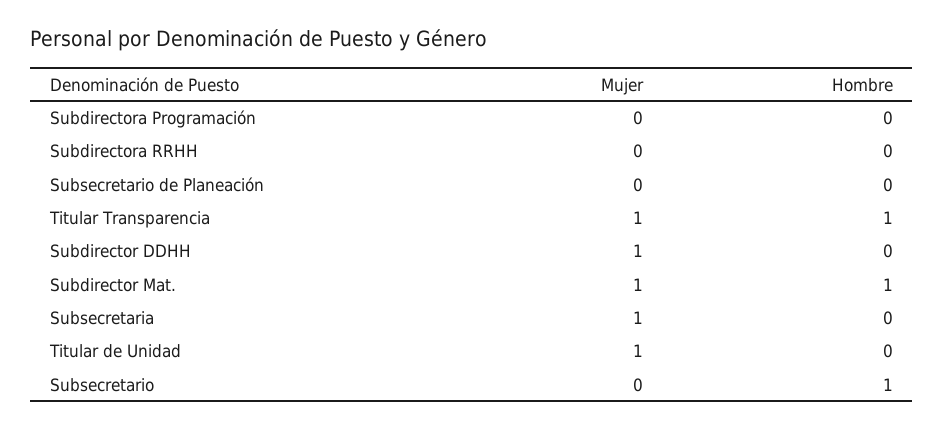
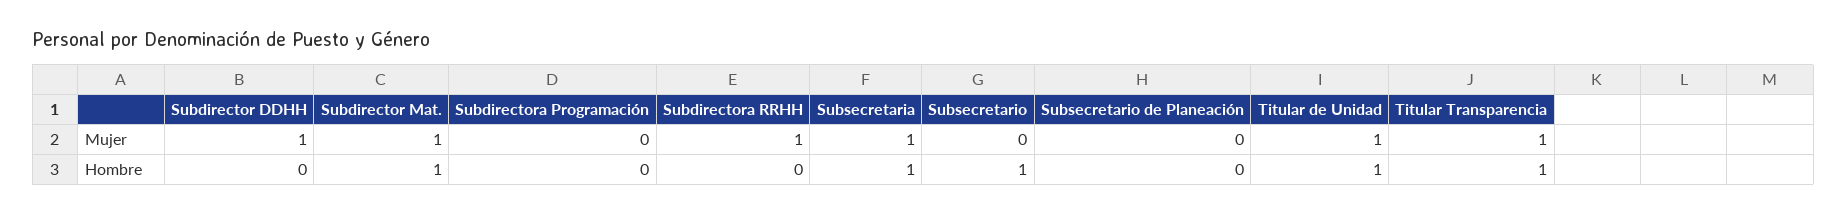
Mujer, Subdirectora RRHH: 0 -> 1
Hombre, Subsecretaria: 0 -> 1
Hombre, Titular de Unidad: 0 -> 1

